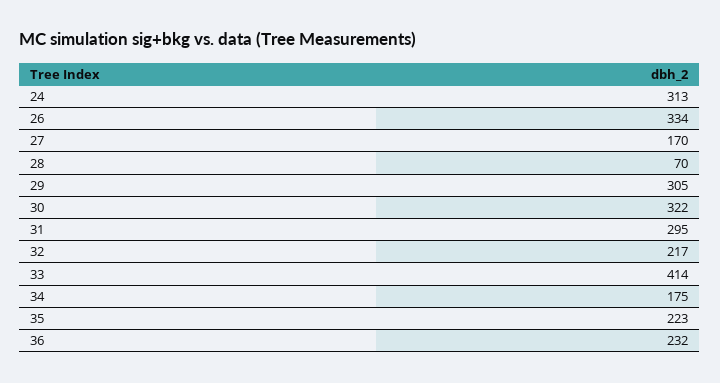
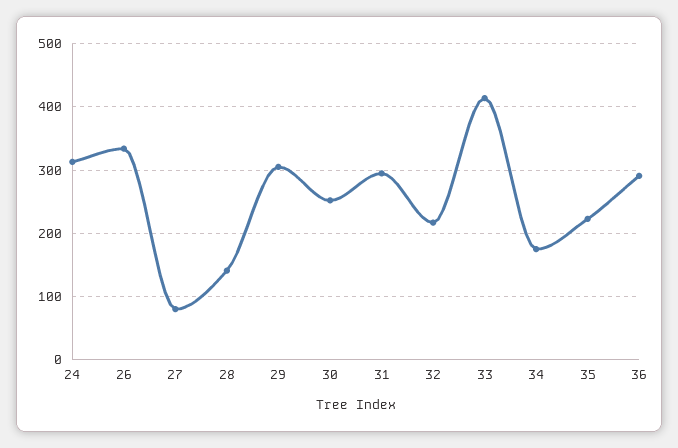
27: 170 -> 80
28: 70 -> 140
30: 322 -> 250
36: 232 -> 290

